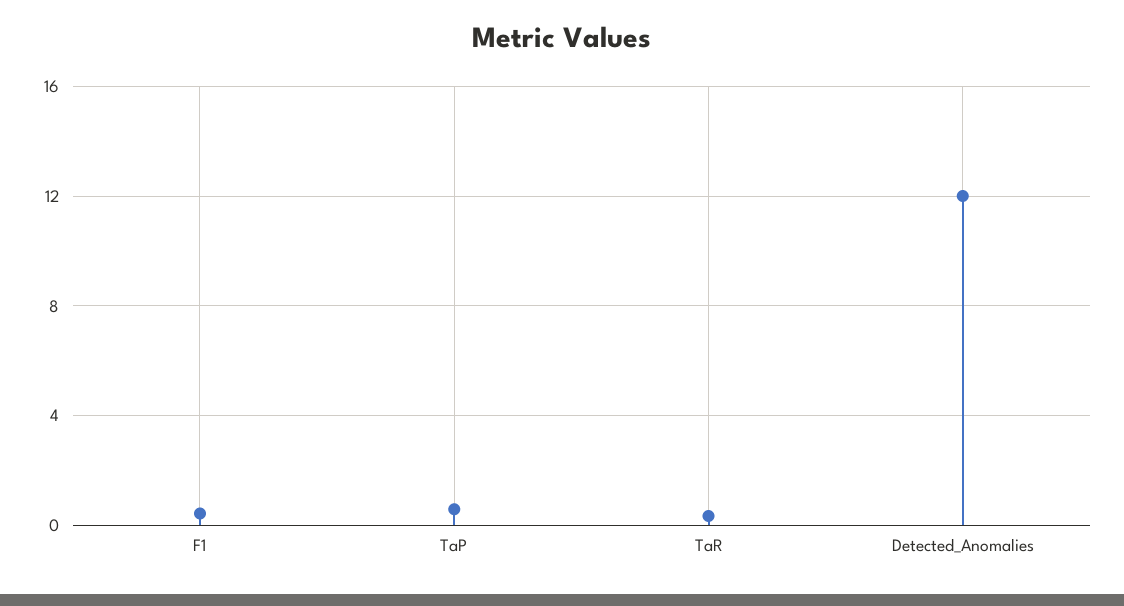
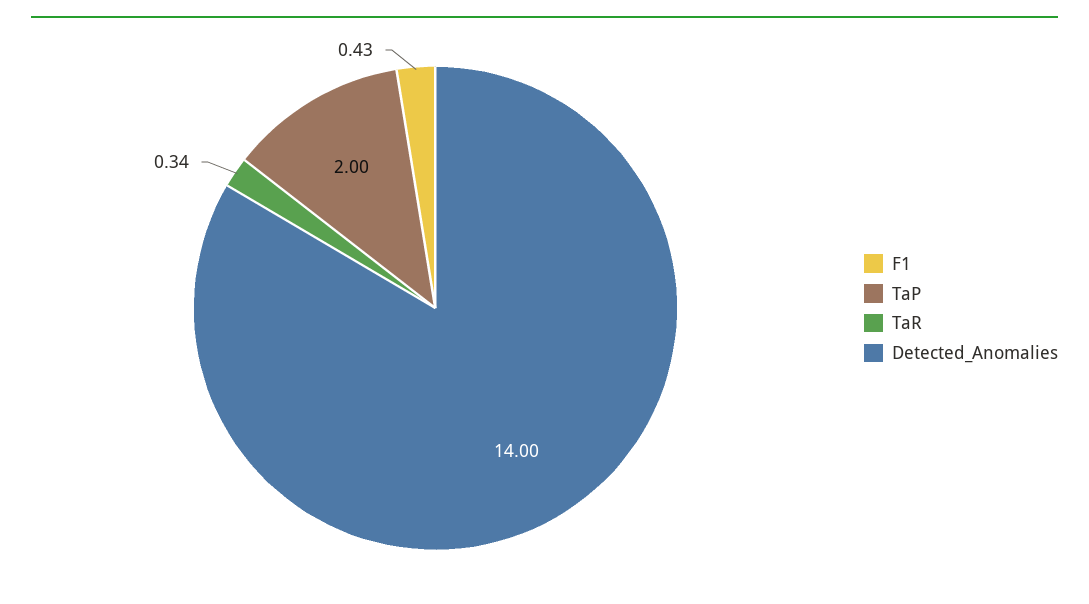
TaP: 0.5 -> 2
Detected_Anomalies: 12 -> 14

